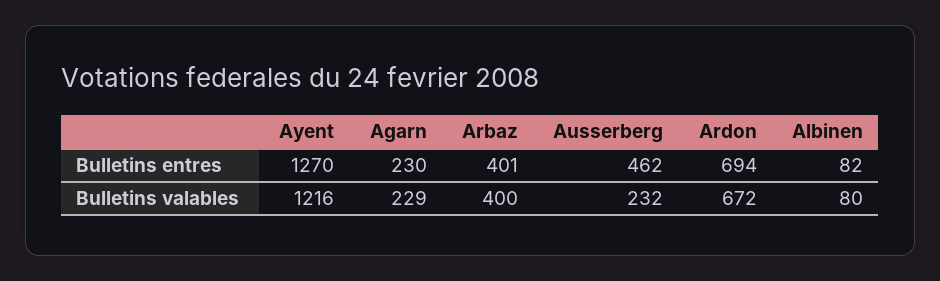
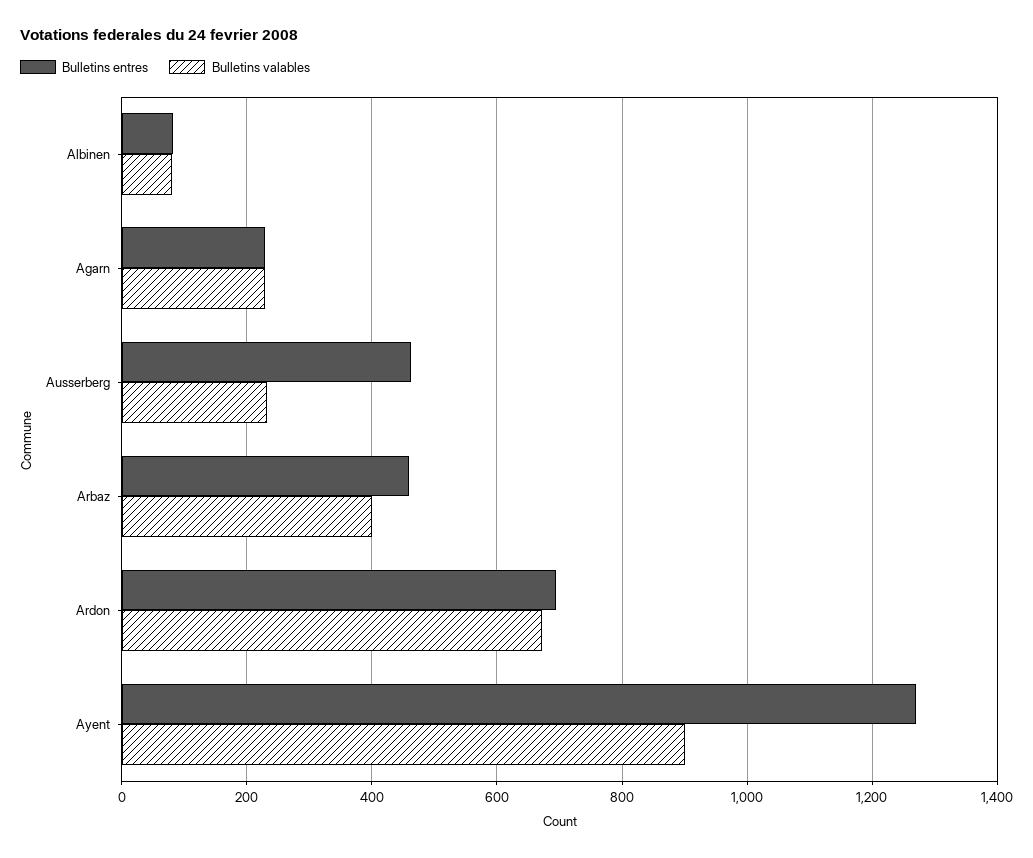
Bulletins entres, Arbaz: 401 -> 460
Bulletins valables, Ayent: 1216 -> 900

